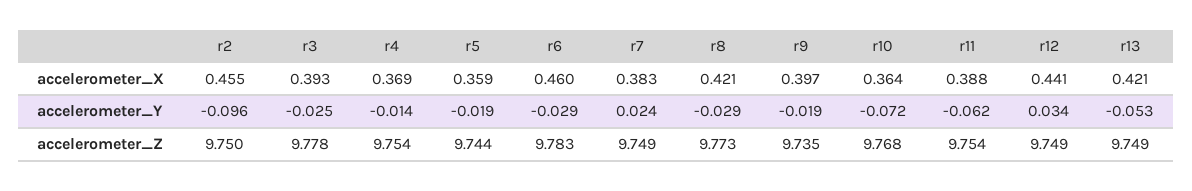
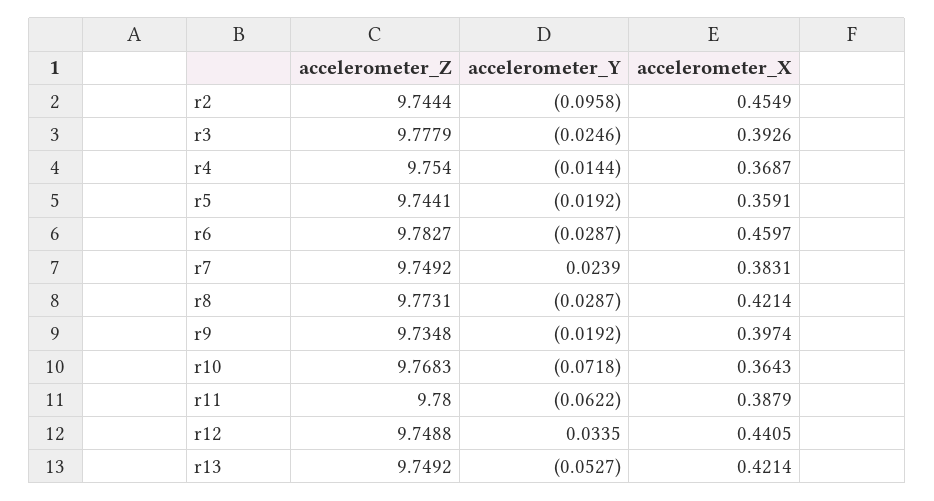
r2, accelerometer_Z: 9.75 -> 9.7444
r11, accelerometer_Z: 9.754 -> 9.78

